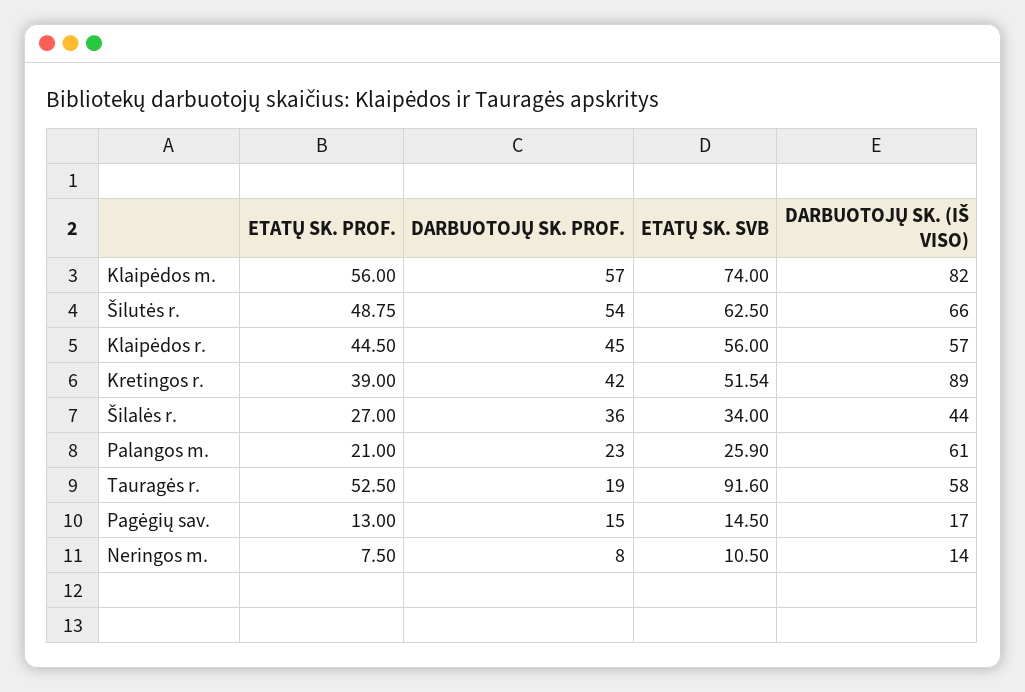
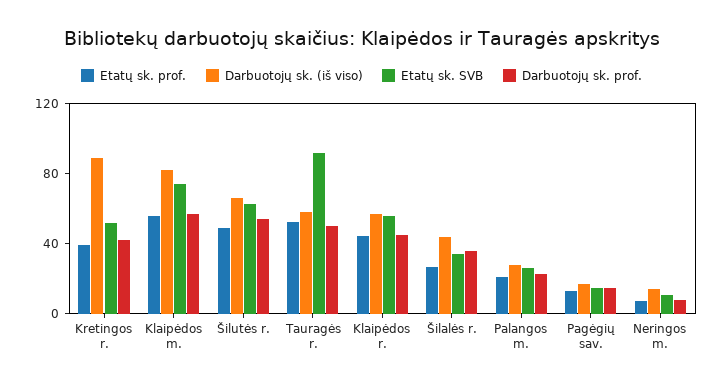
DARBUOTOJŲ SK. (IŠ VISO), Palangos m.: 61 -> 30
DARBUOTOJŲ SK. PROF., Tauragės r.: 19 -> 50

